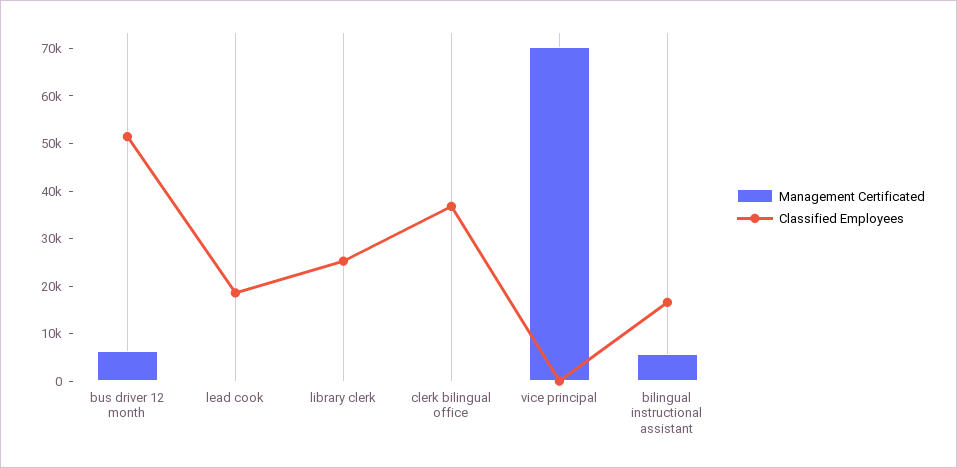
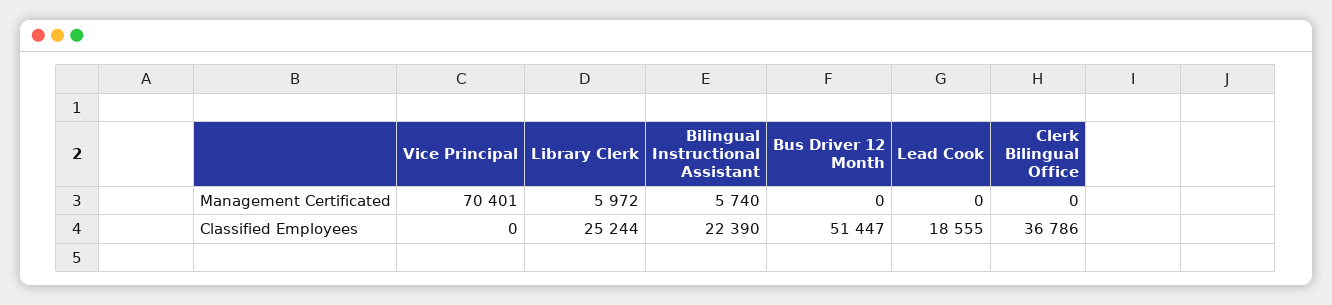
Management Certificated, bus driver 12 month: 6000 -> 0
Management Certificated, library clerk: 0 -> 5972
Classified Employees, bilingual instructional assistant: 16000 -> 22390

